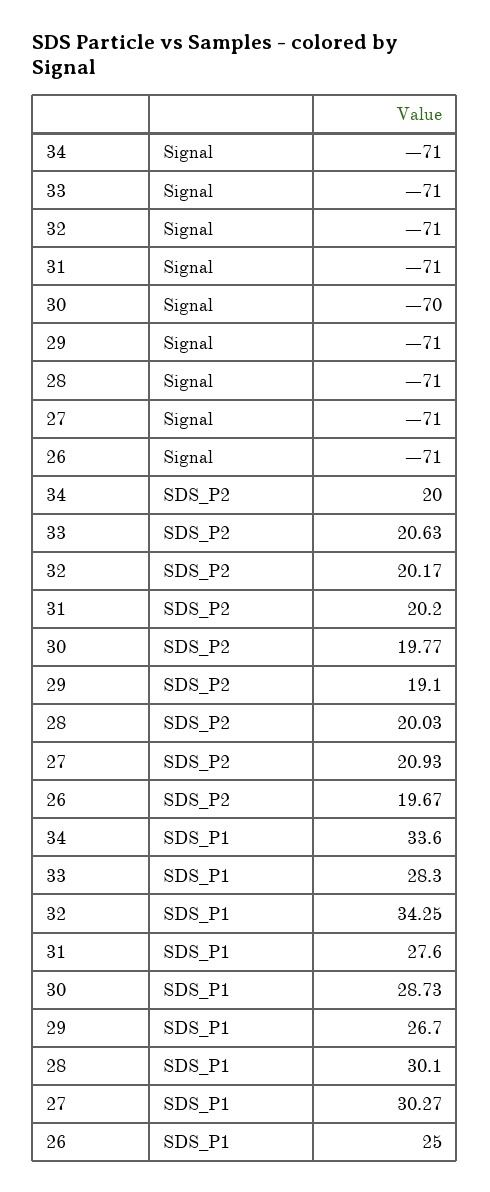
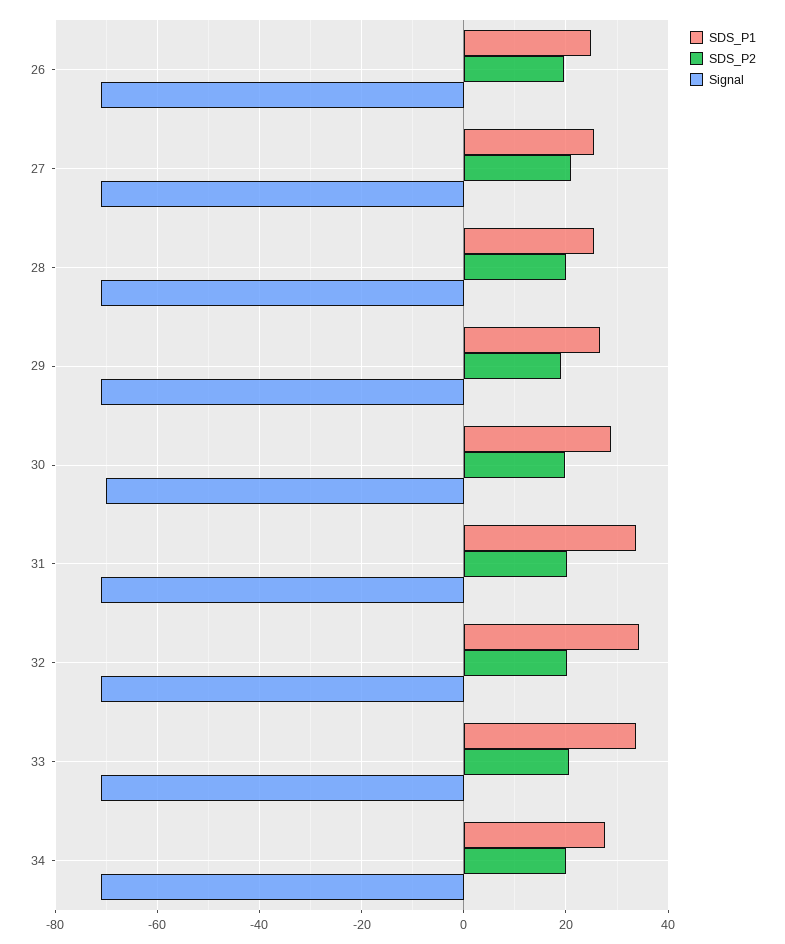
SDS_P1, 34: 33.6 -> 28
SDS_P1, 33: 28.3 -> 34
SDS_P1, 31: 27.6 -> 34
SDS_P1, 28: 30.1 -> 26
SDS_P1, 27: 30.27 -> 26

